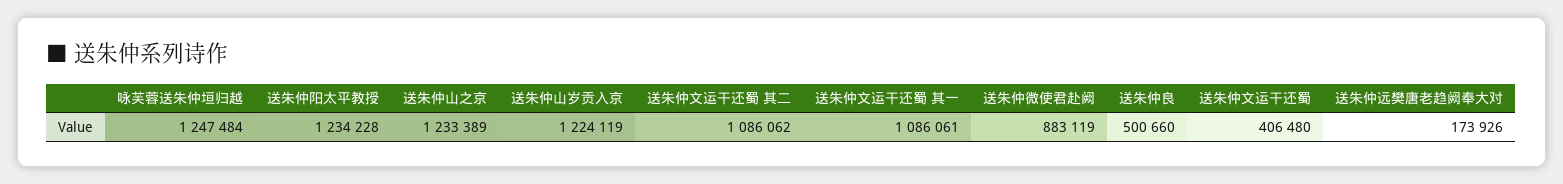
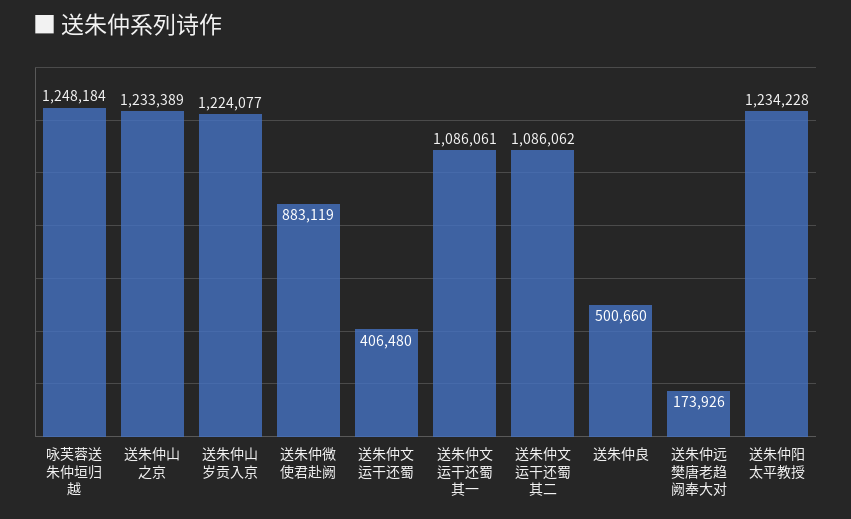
咏芙蓉送朱仲垣归越: 1247484 -> 1248184
送朱仲山岁贡入京: 1224119 -> 1224077

